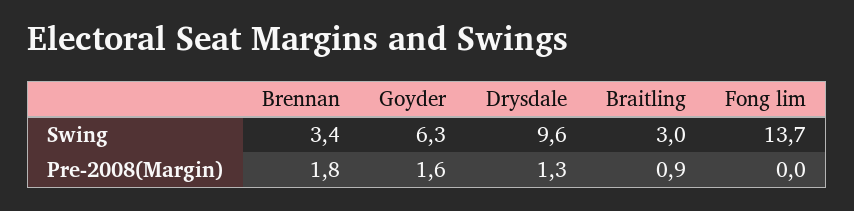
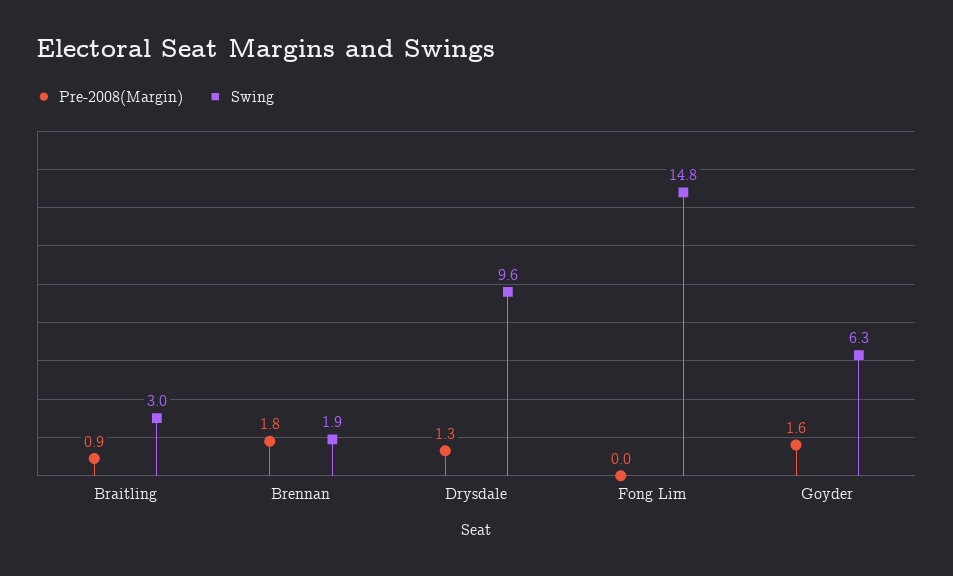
Swing, Brennan: 3.4 -> 1.9
Swing, Fong lim: 13.7 -> 14.8

